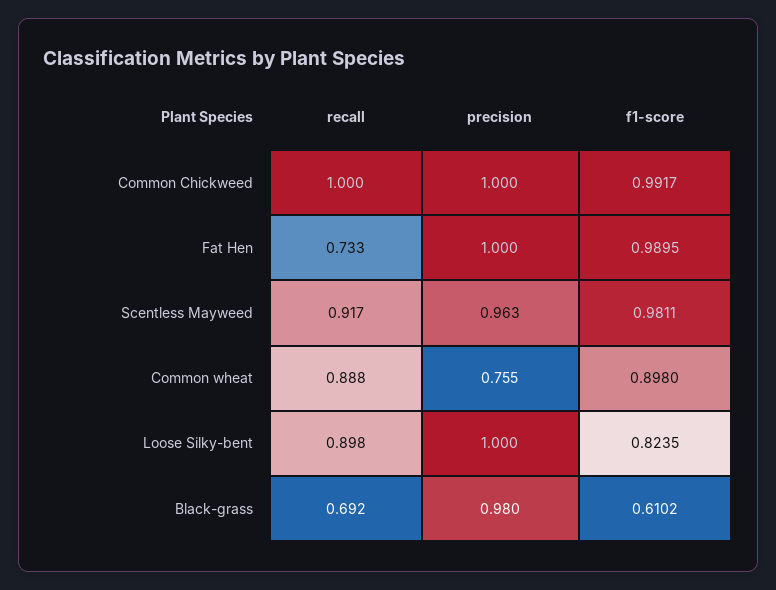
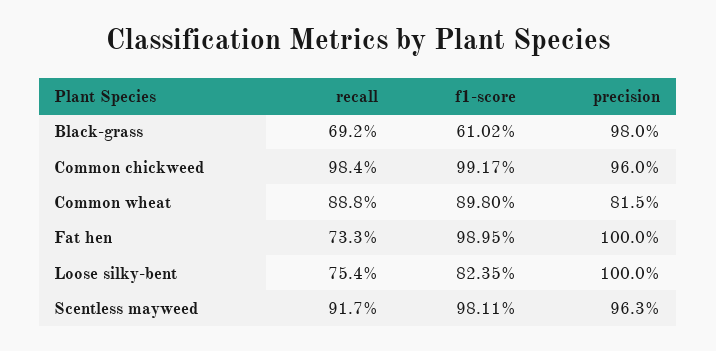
recall, Common Chickweed: 1 -> 0.984
precision, Common Chickweed: 1 -> 0.96
precision, Common wheat: 0.755 -> 0.815
recall, Loose Silky-bent: 0.898 -> 0.754

